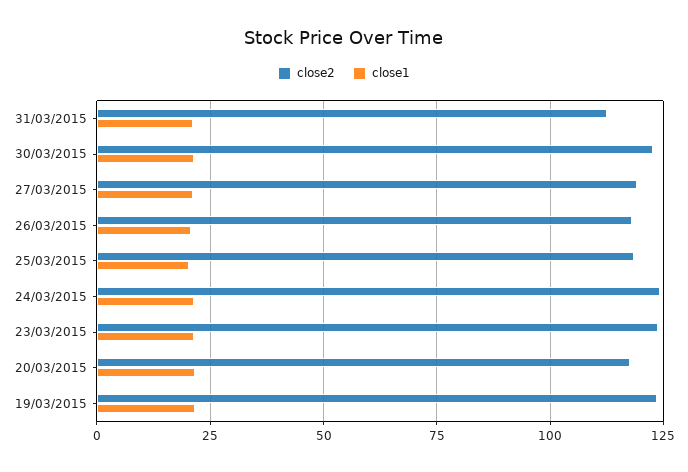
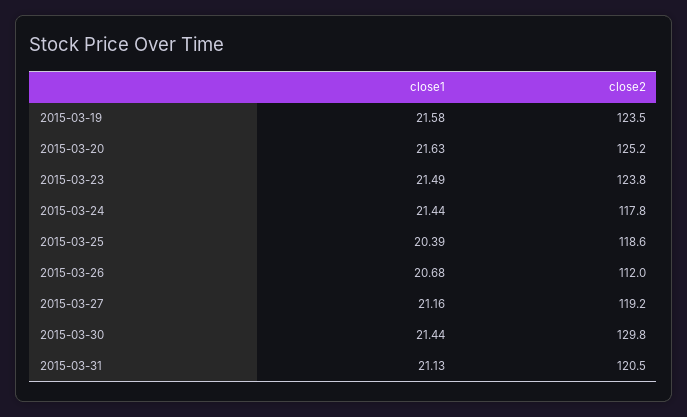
close2, 31/03/2015: 112.5 -> 120.5
close2, 30/03/2015: 122.5 -> 129.8
close2, 26/03/2015: 117.5 -> 112
close2, 24/03/2015: 125 -> 117.8
close2, 20/03/2015: 117.5 -> 125.2

